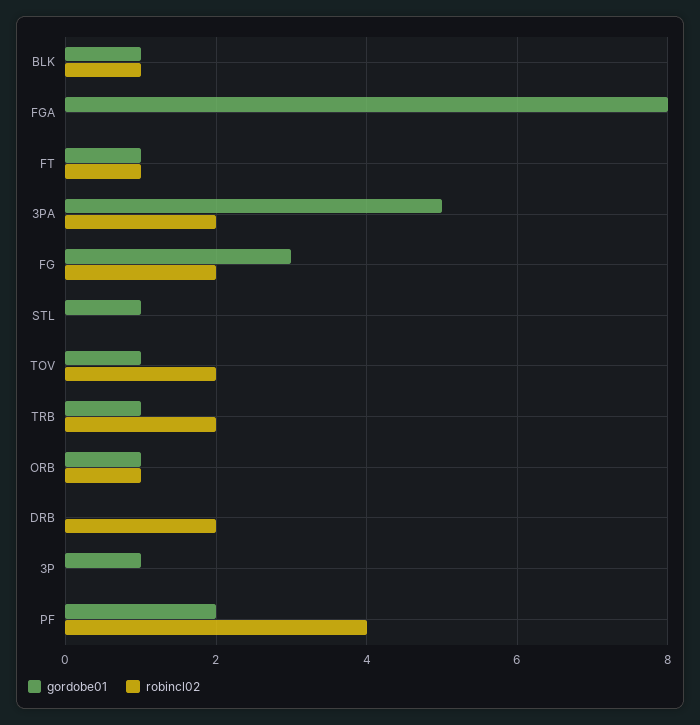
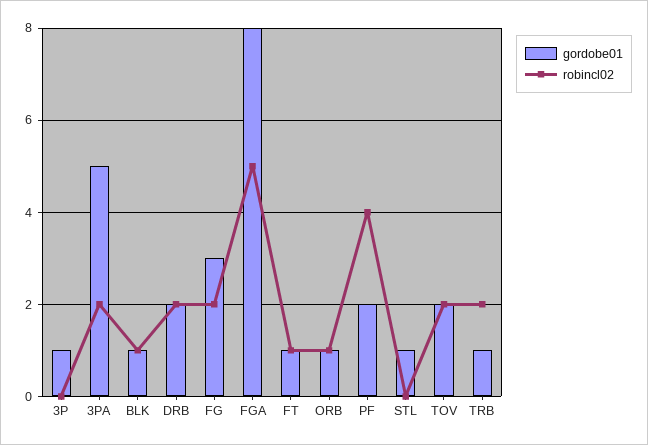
robincl02, FGA: 0 -> 5
gordobe01, TOV: 1 -> 2
gordobe01, DRB: 0 -> 2

